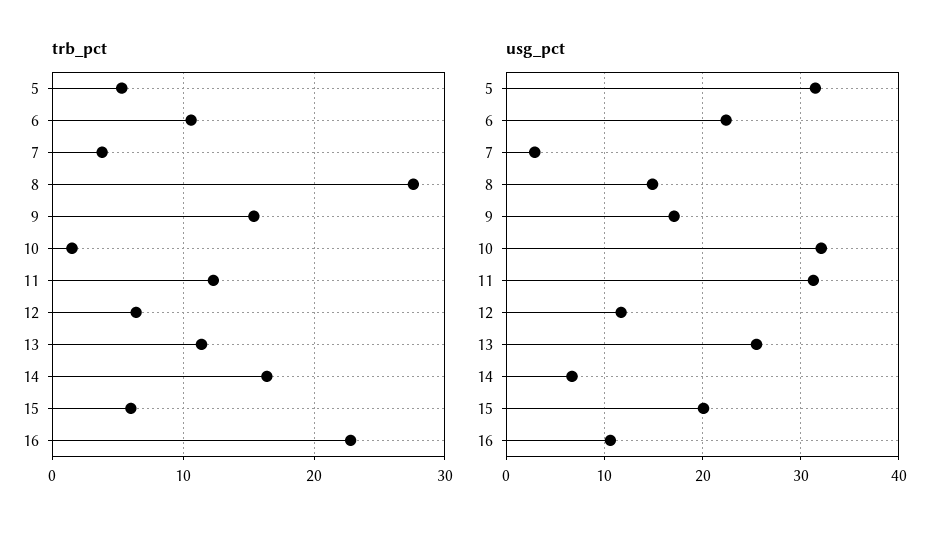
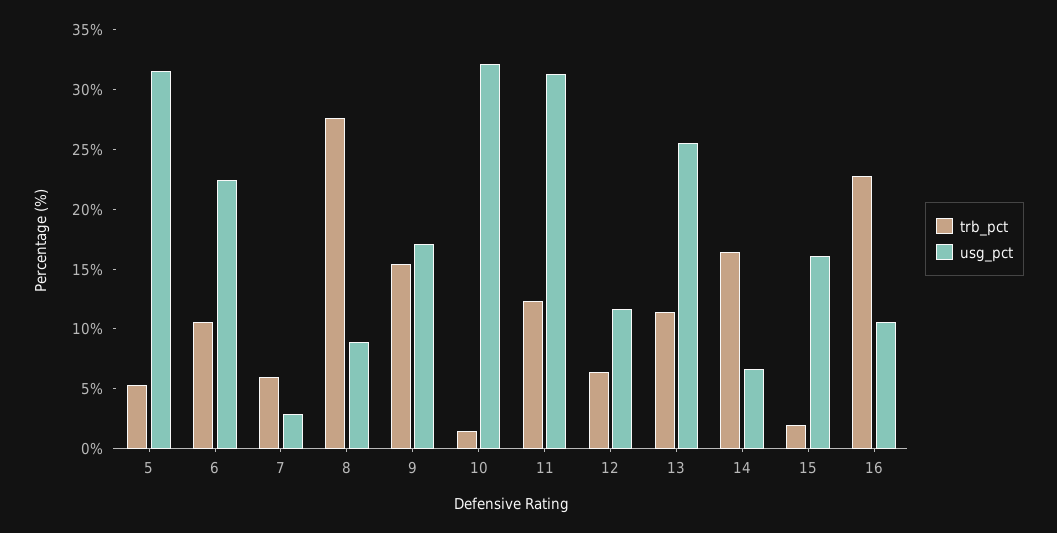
trb_pct, 7: 4 -> 6
trb_pct, 15: 6 -> 2
usg_pct, 8: 15 -> 9
usg_pct, 15: 20 -> 16

